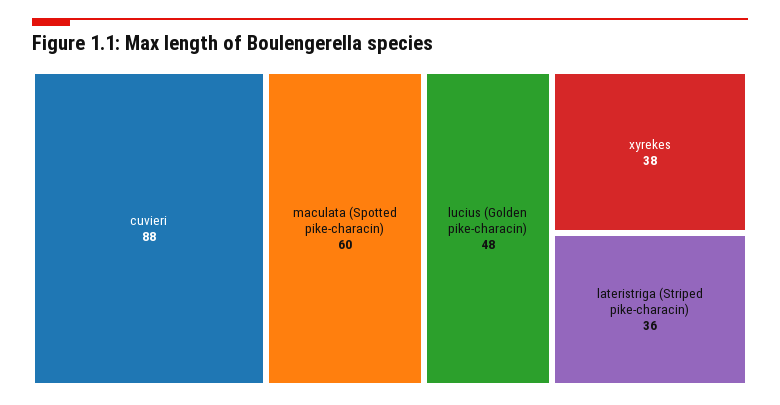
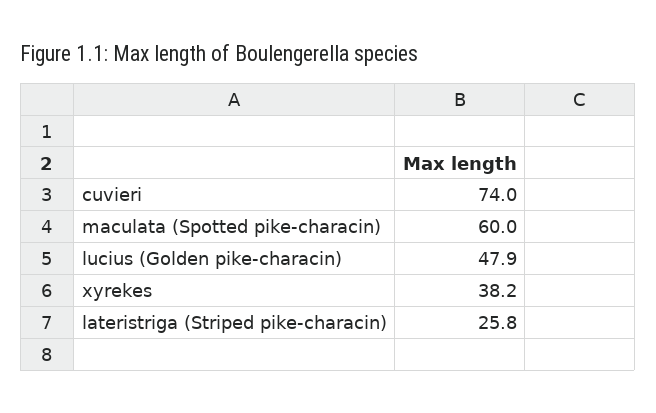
cuvieri: 88 -> 74
lateristriga (Striped pike-characin): 36 -> 25.8

